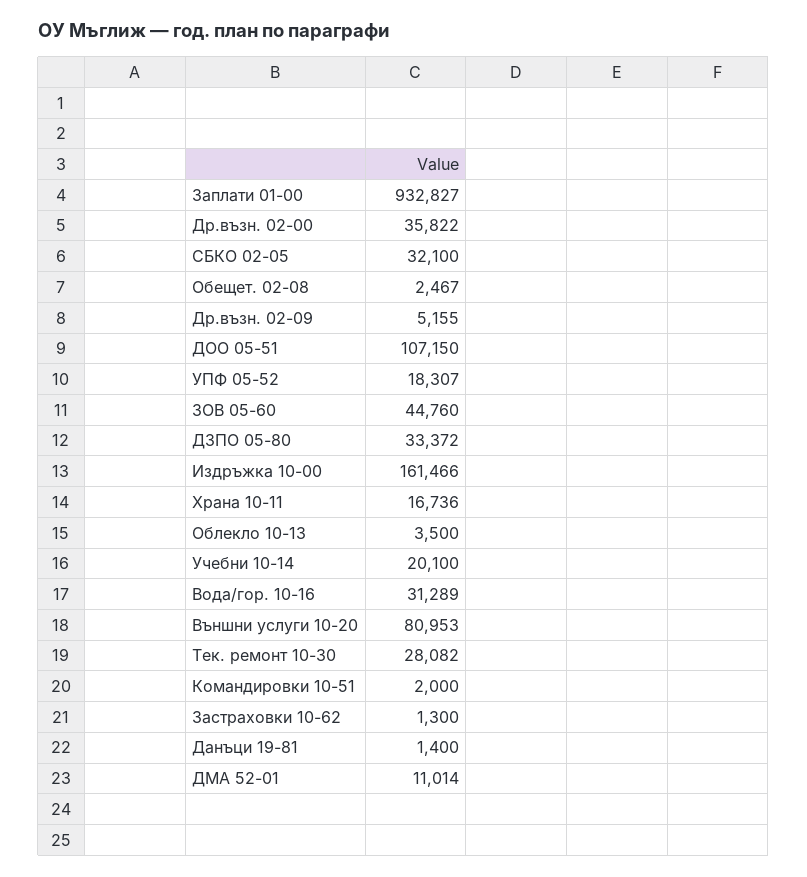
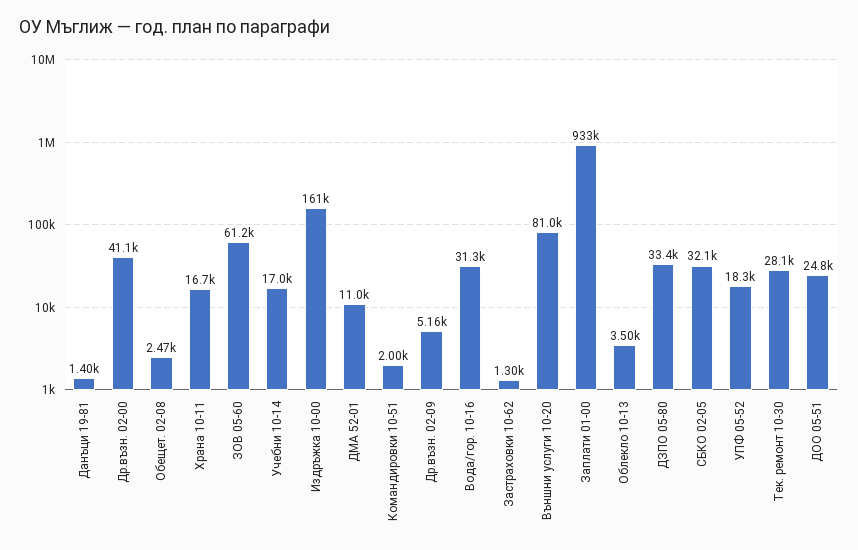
Др.възн. 02-00: 35822 -> 41100
ДОО 05-51: 107150 -> 24800
ЗОВ 05-60: 44760 -> 61200
Учебни 10-14: 20100 -> 17000

